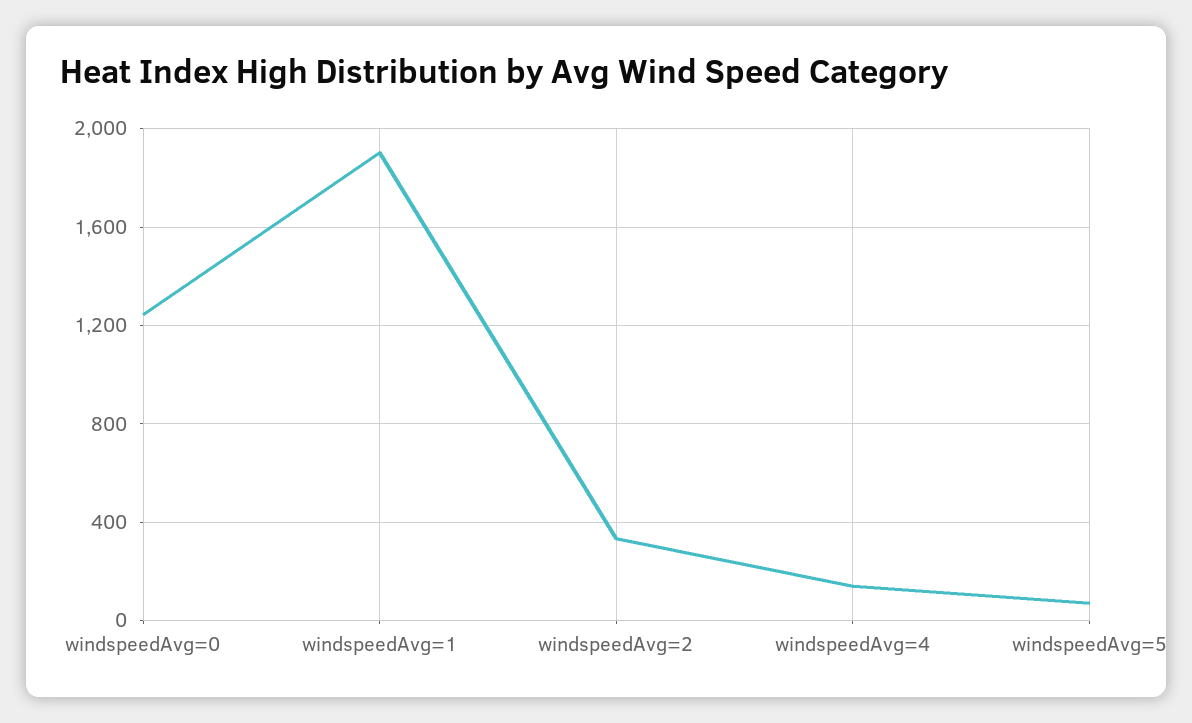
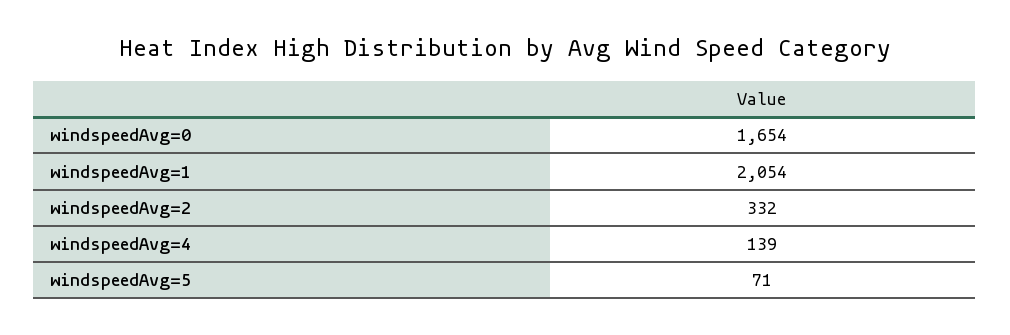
windspeedAvg=0: 1250 -> 1654
windspeedAvg=1: 1900 -> 2054

